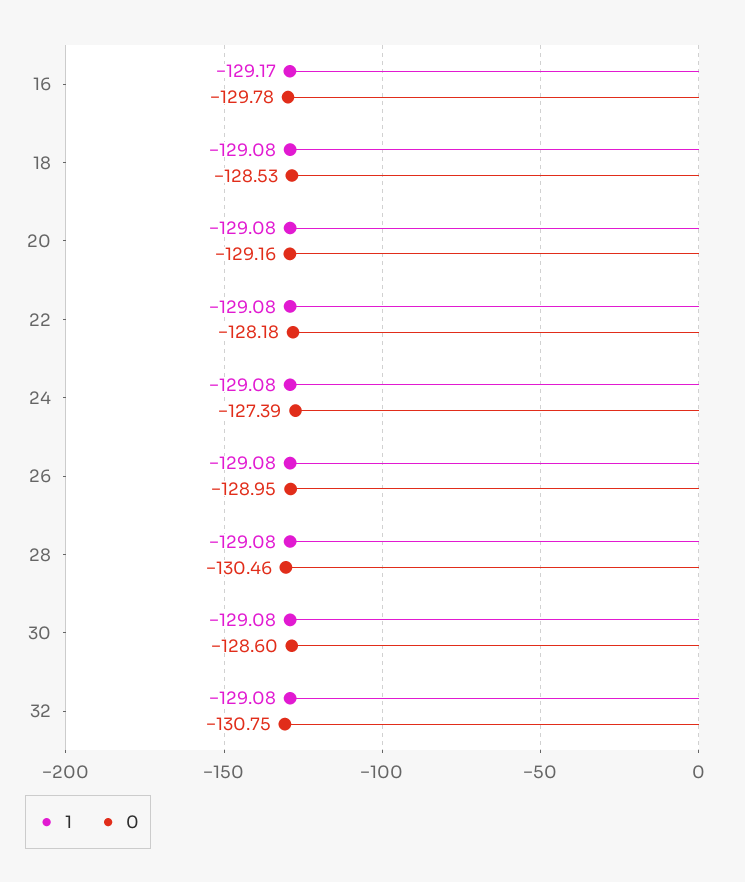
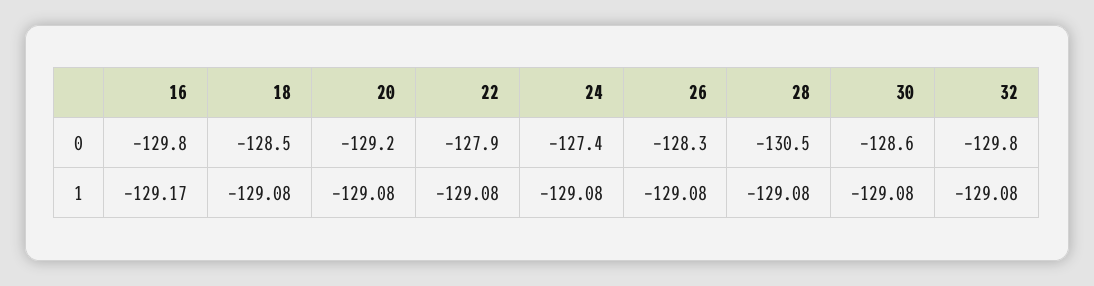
0, 22: -128.18 -> -127.9
0, 26: -128.95 -> -128.3
0, 32: -130.75 -> -129.8

